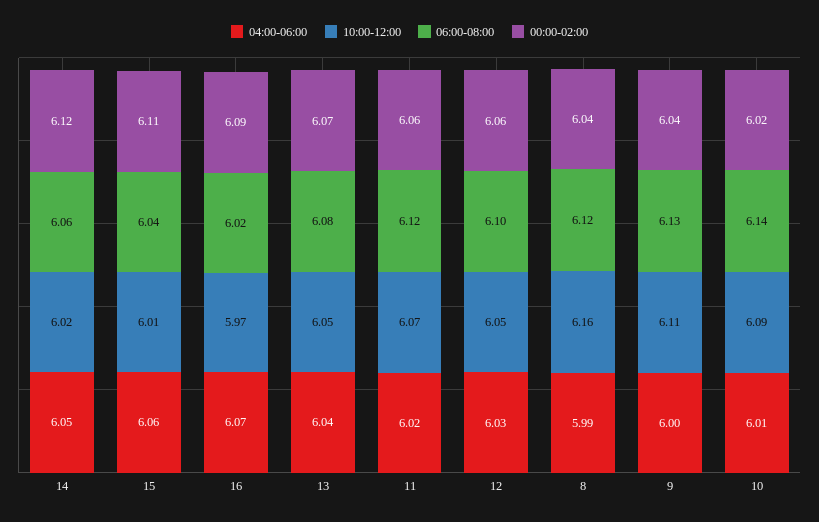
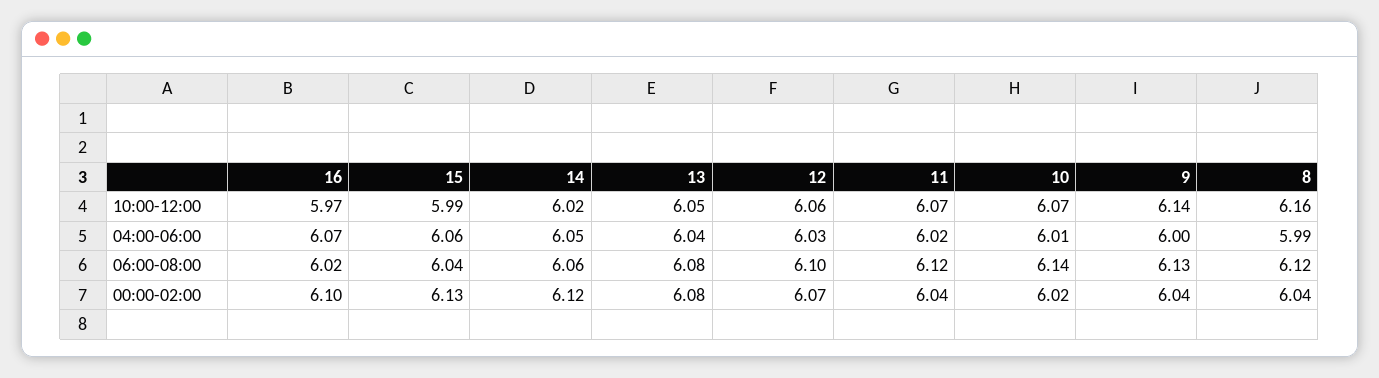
10:00-12:00, 15: 6.01 -> 5.99
00:00-02:00, 15: 6.11 -> 6.13
00:00-02:00, 16: 6.09 -> 6.1
00:00-02:00, 13: 6.07 -> 6.08
00:00-02:00, 11: 6.06 -> 6.04
10:00-12:00, 12: 6.05 -> 6.06
00:00-02:00, 12: 6.06 -> 6.07
10:00-12:00, 9: 6.11 -> 6.14
10:00-12:00, 10: 6.09 -> 6.07

